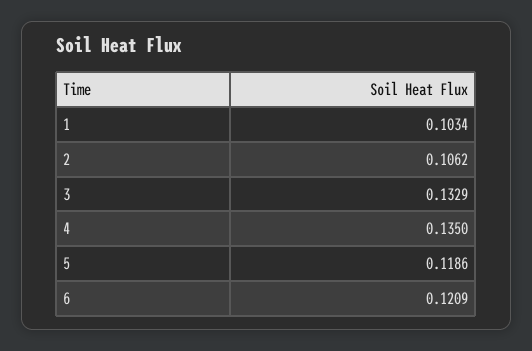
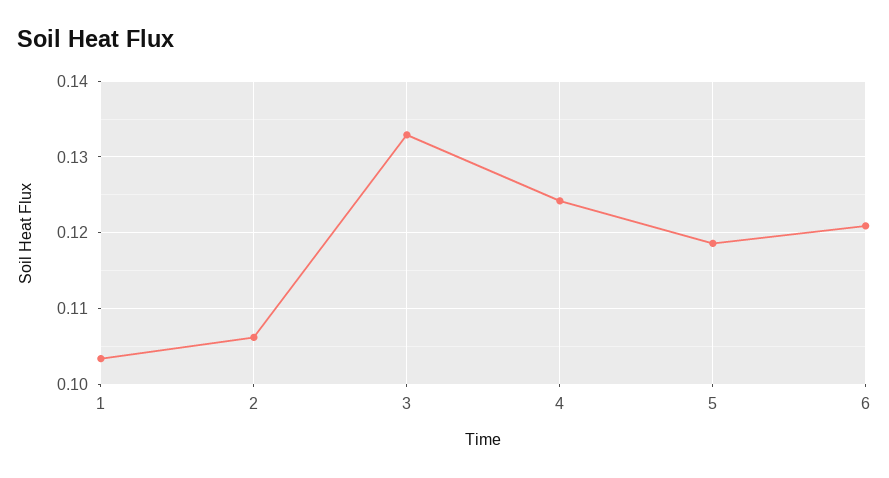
4: 0.135 -> 0.124

